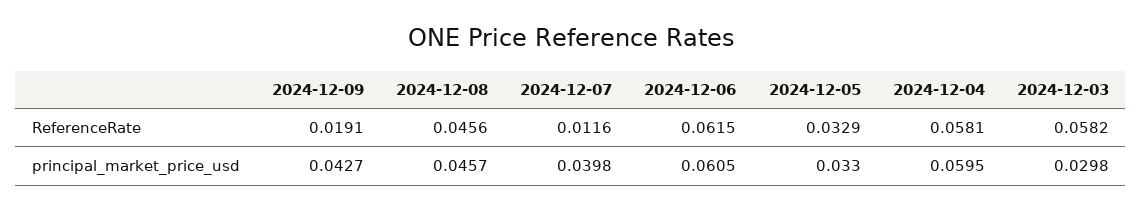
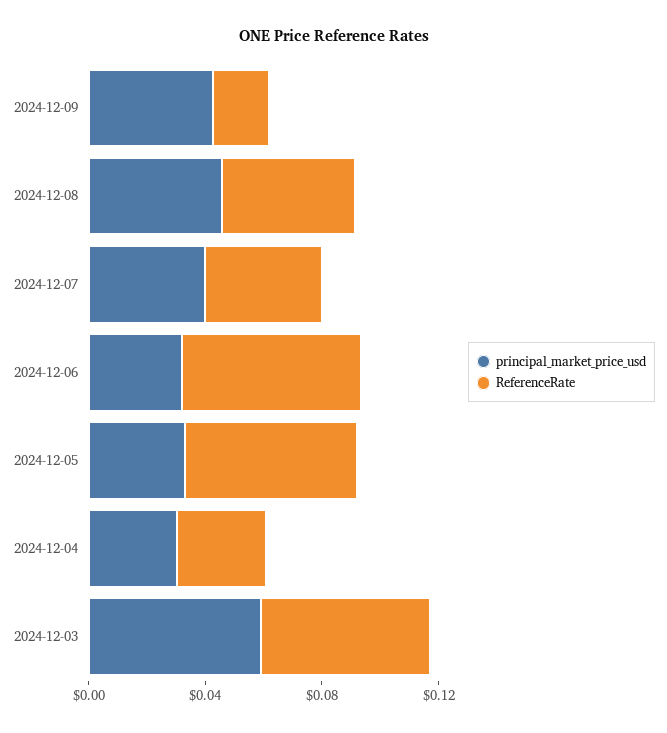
ReferenceRate, 2024-12-07: 0.0116 -> 0.04
ReferenceRate, 2024-12-05: 0.0329 -> 0.06
ReferenceRate, 2024-12-04: 0.0581 -> 0.03
principal_market_price_usd, 2024-12-06: 0.0605 -> 0.03
principal_market_price_usd, 2024-12-04: 0.0595 -> 0.03
principal_market_price_usd, 2024-12-03: 0.0298 -> 0.06

